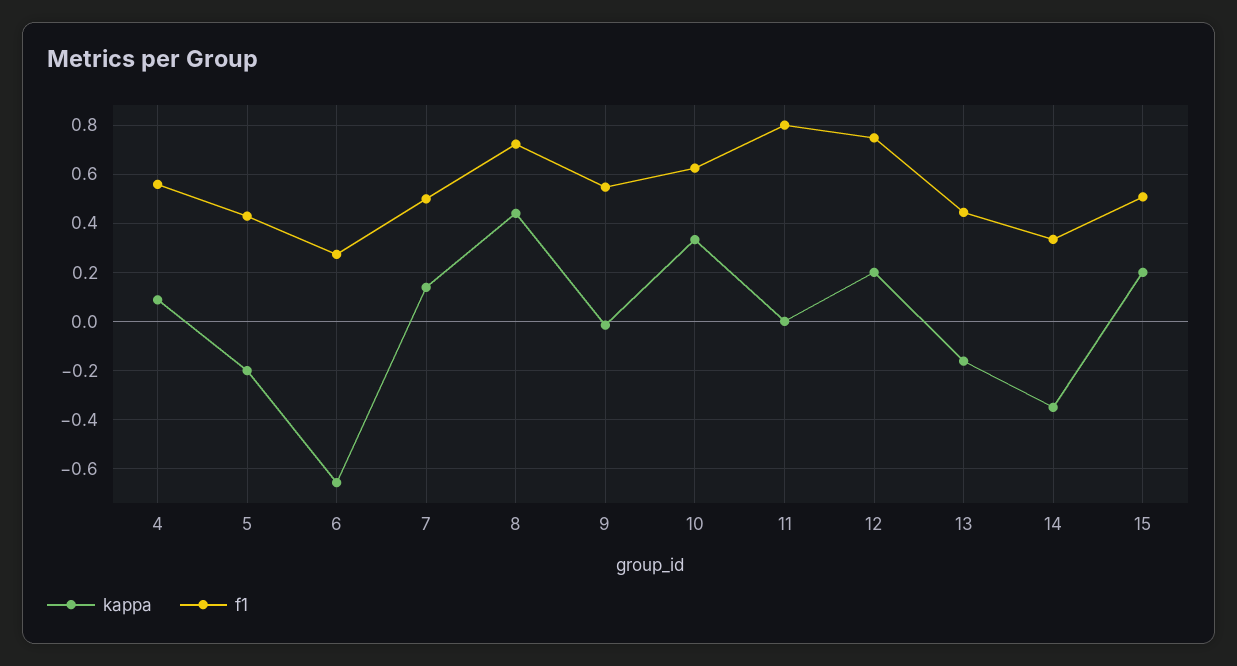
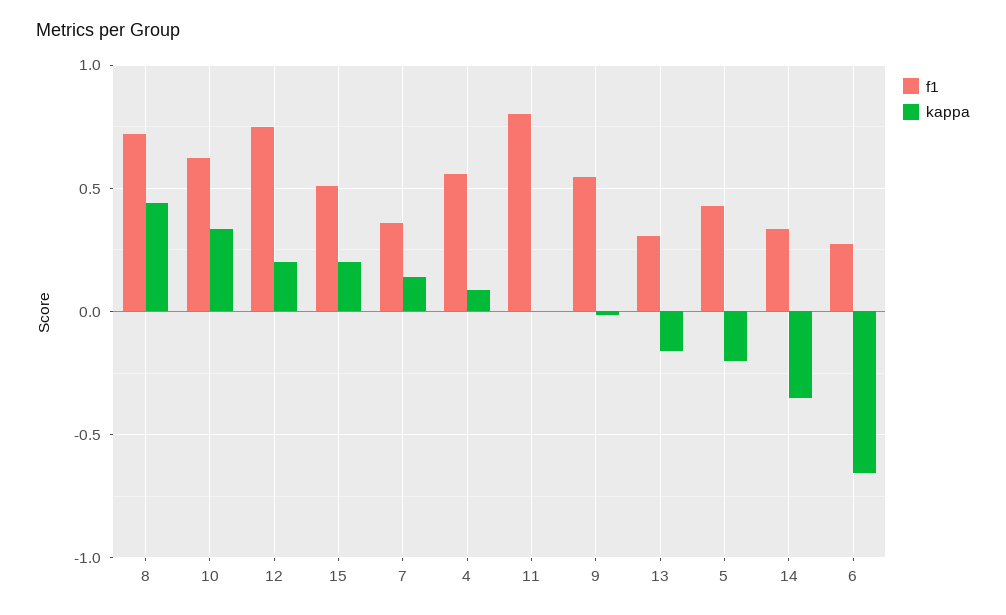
f1, 7: 0.5 -> 0.35
f1, 13: 0.45 -> 0.3

